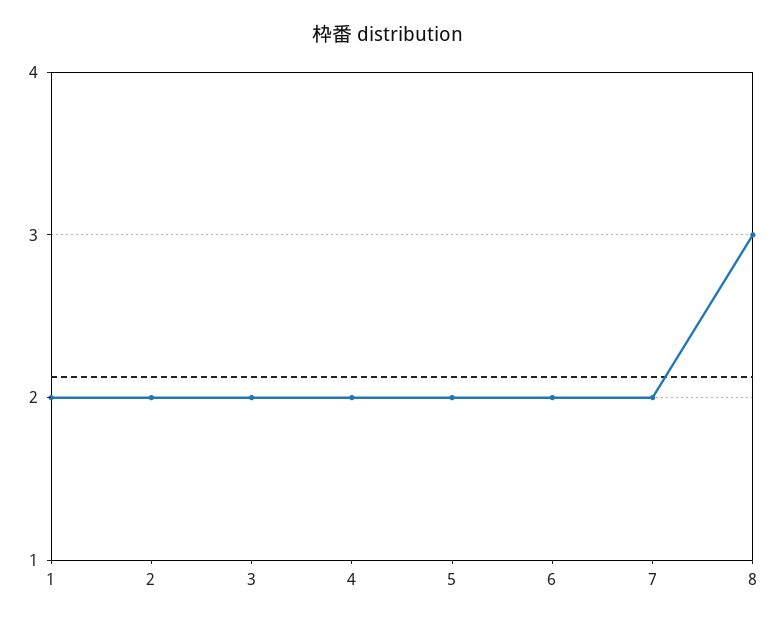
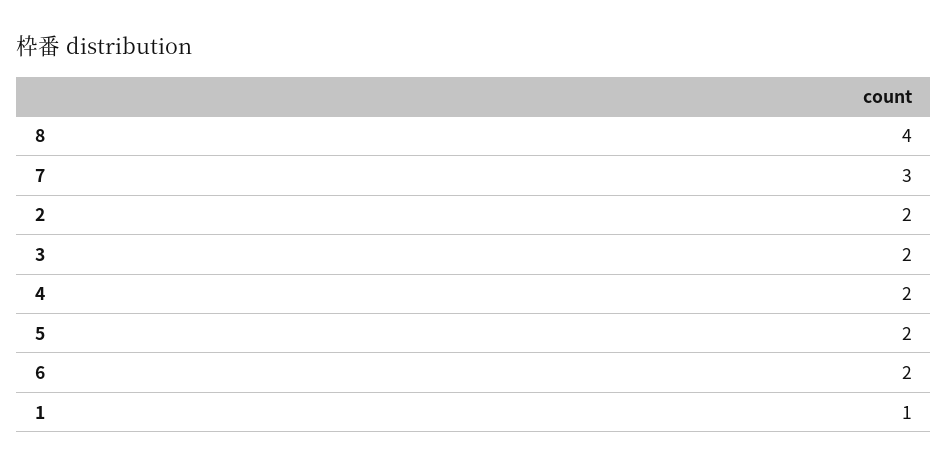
1: 2 -> 1
7: 2 -> 3
8: 3 -> 4

